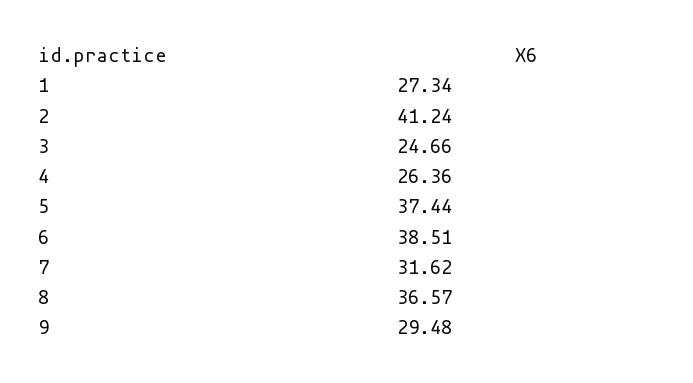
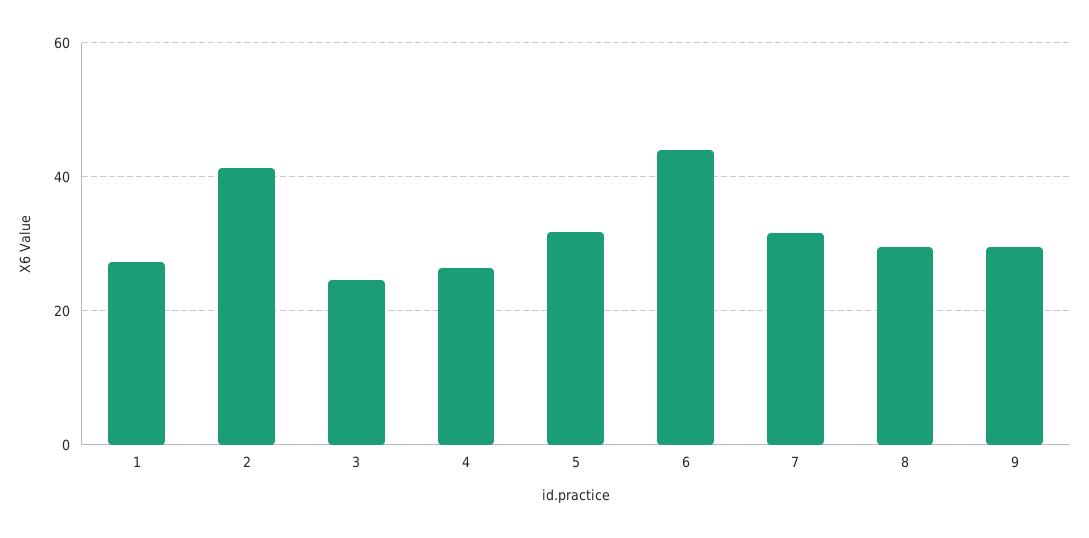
5: 37.44 -> 32
6: 38.51 -> 44
8: 36.57 -> 30

